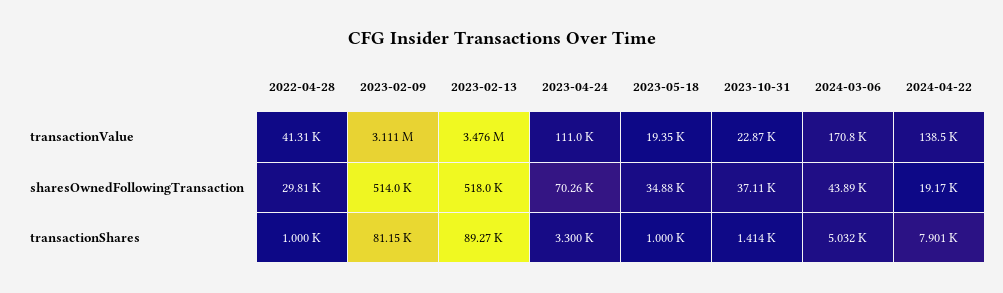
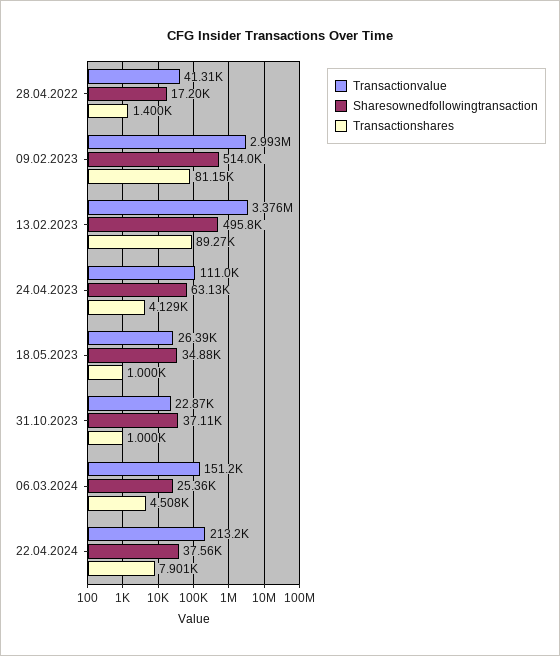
transactionValue, 2023-02-09: 3111000 -> 2993000
transactionValue, 2023-02-13: 3476000 -> 3376000
transactionValue, 2023-05-18: 19350 -> 26390
transactionValue, 2024-03-06: 170800 -> 151200
transactionValue, 2024-04-22: 138500 -> 213200
sharesOwnedFollowingTransaction, 2022-04-28: 29810 -> 17200
sharesOwnedFollowingTransaction, 2023-02-13: 518000 -> 495800
sharesOwnedFollowingTransaction, 2023-04-24: 70260 -> 63130
sharesOwnedFollowingTransaction, 2024-03-06: 43890 -> 25360
sharesOwnedFollowingTransaction, 2024-04-22: 19170 -> 37560
transactionShares, 2022-04-28: 1000 -> 1400
transactionShares, 2023-04-24: 3300 -> 4129
transactionShares, 2023-10-31: 1414 -> 1000
transactionShares, 2024-03-06: 5032 -> 4508

